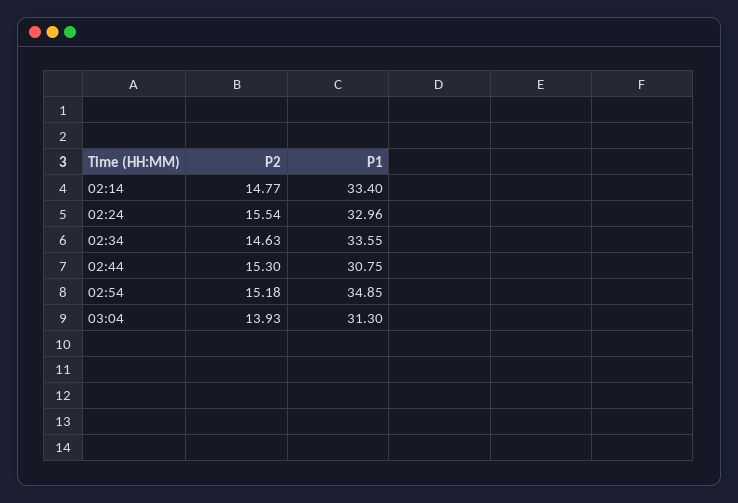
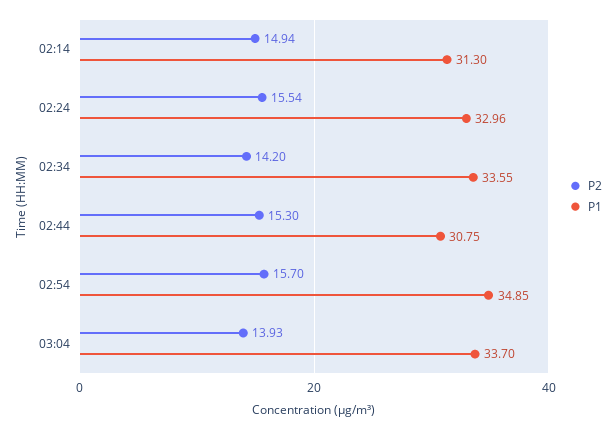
P2, 02:14: 14.77 -> 14.94
P1, 02:14: 33.4 -> 31.3
P2, 02:34: 14.63 -> 14.2
P2, 02:54: 15.18 -> 15.7
P1, 03:04: 31.3 -> 33.7

